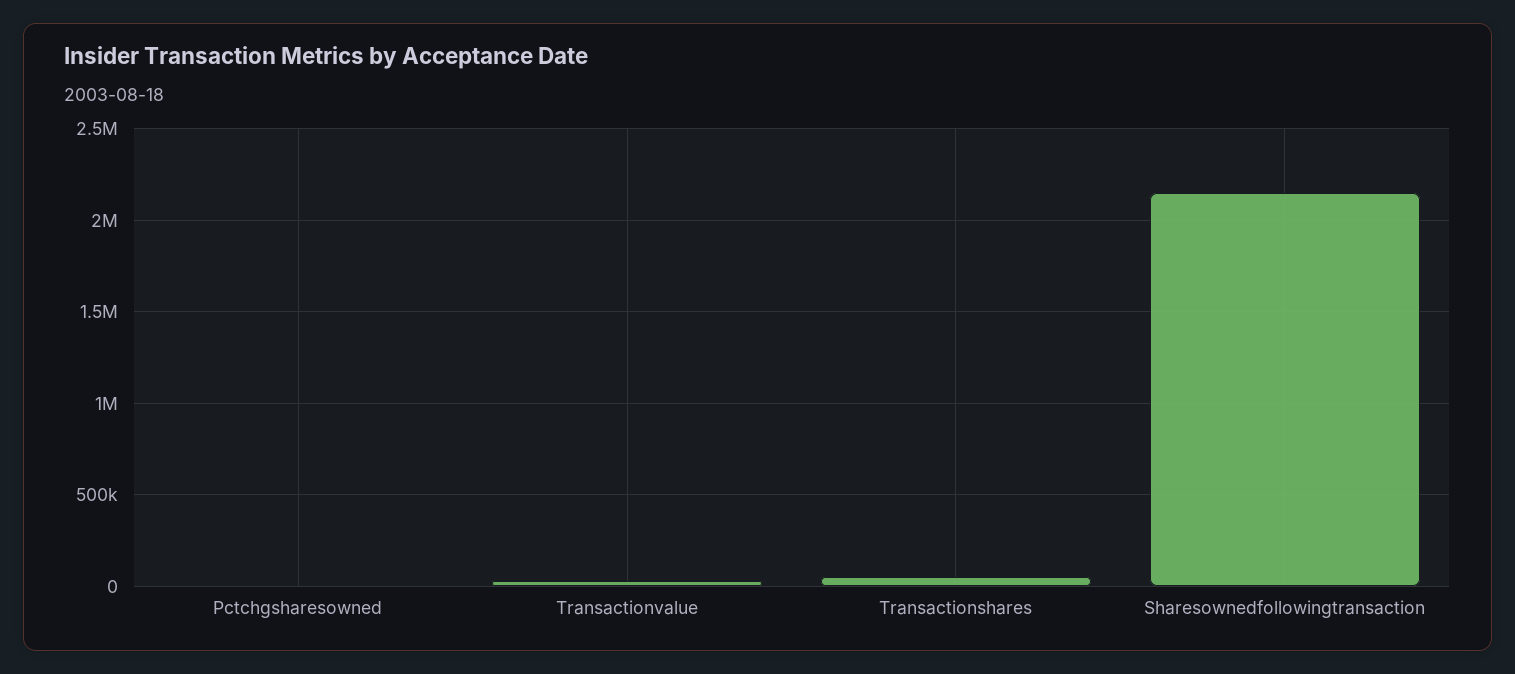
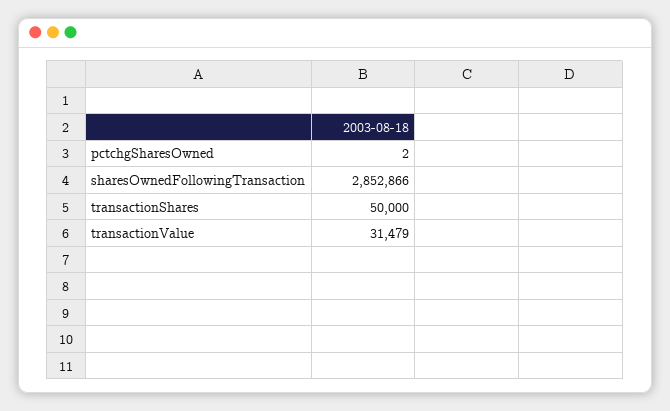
Sharesownedfollowingtransaction: 2150000 -> 2852866

